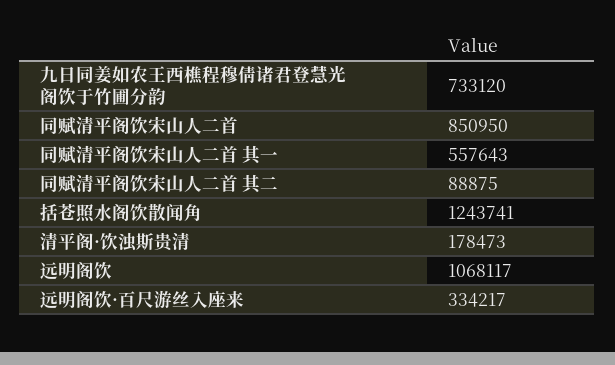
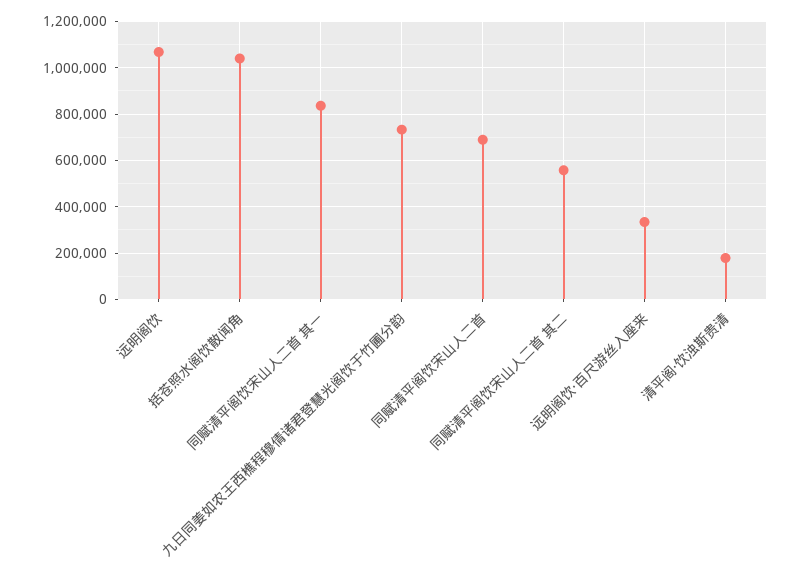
同赋清平阁饮宋山人二首: 850950 -> 700000
同赋清平阁饮宋山人二首 其一: 557643 -> 850000
同赋清平阁饮宋山人二首 其二: 88875 -> 550000
括苍照水阁饮散闻角: 1243741 -> 1050000

